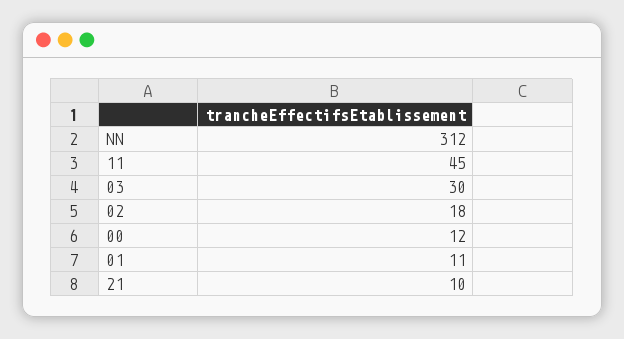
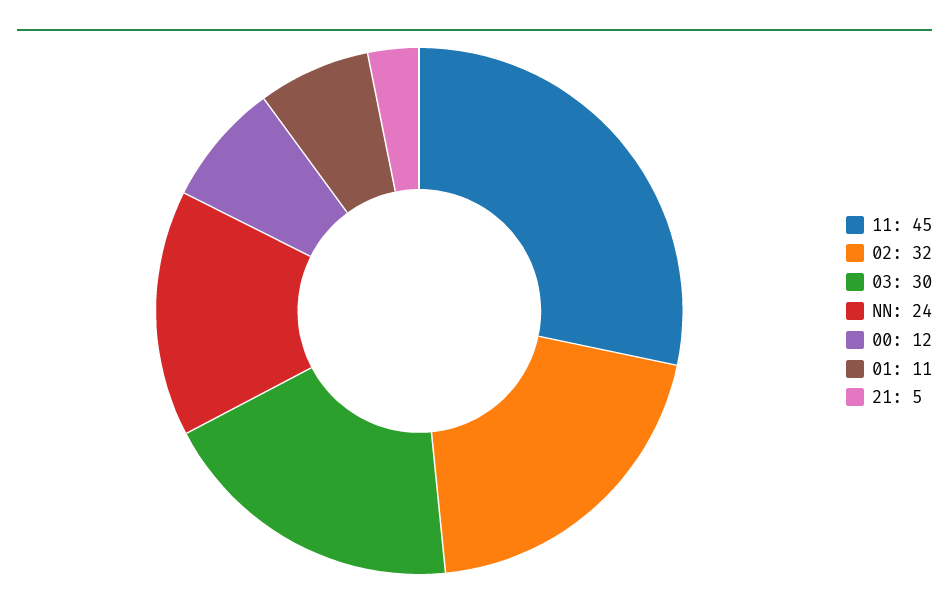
NN: 312 -> 24
02: 18 -> 32
21: 10 -> 5

